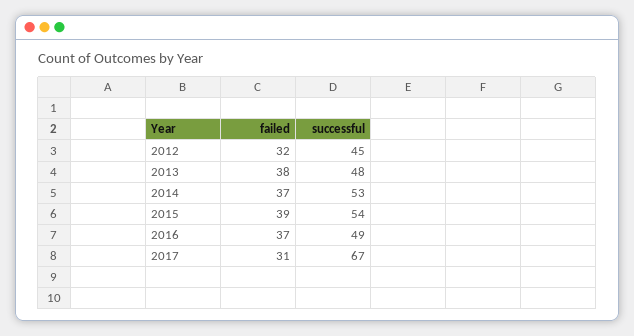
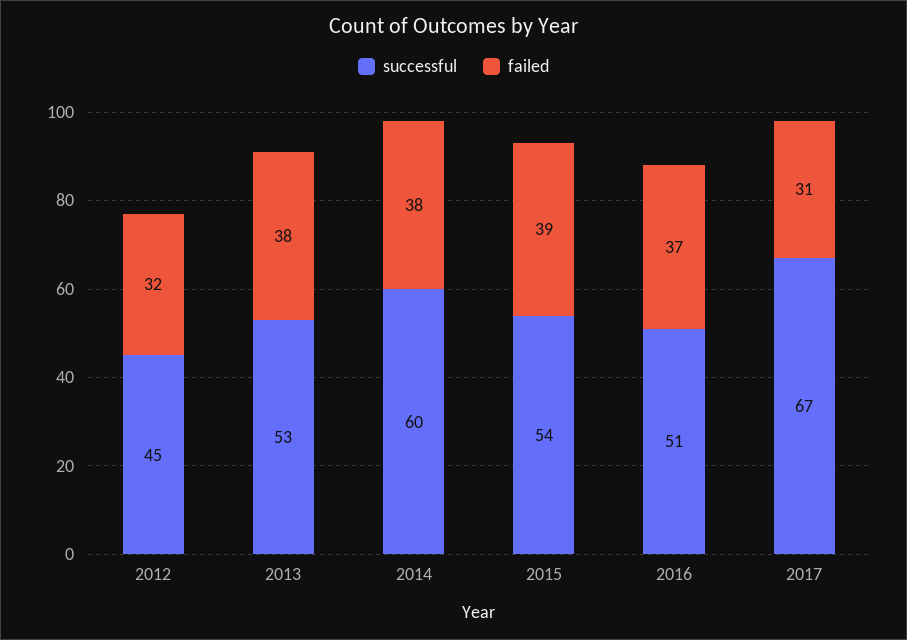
successful, 2013: 48 -> 53
failed, 2014: 37 -> 38
successful, 2014: 53 -> 60
successful, 2016: 49 -> 51

